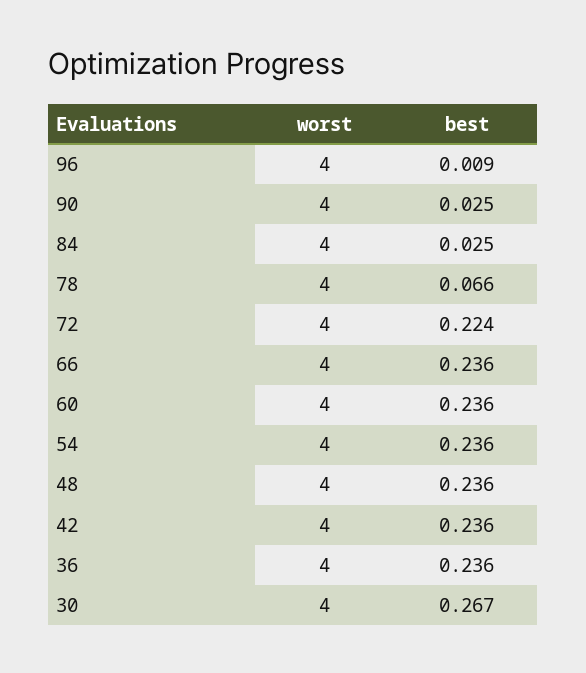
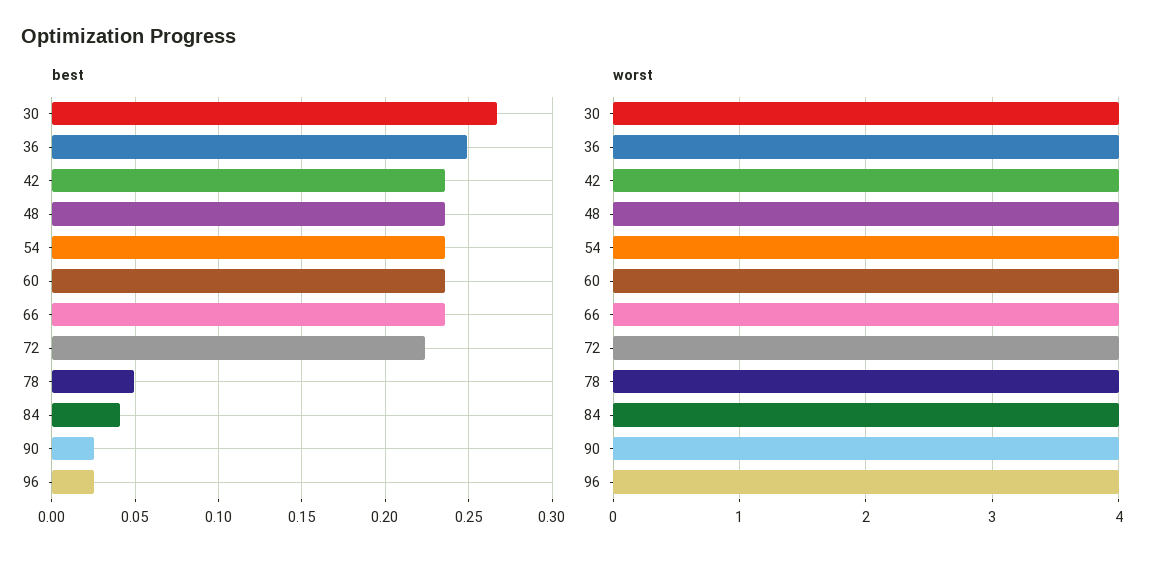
best, 96: 0.009 -> 0.025
best, 84: 0.025 -> 0.04
best, 78: 0.066 -> 0.05
best, 36: 0.236 -> 0.25

